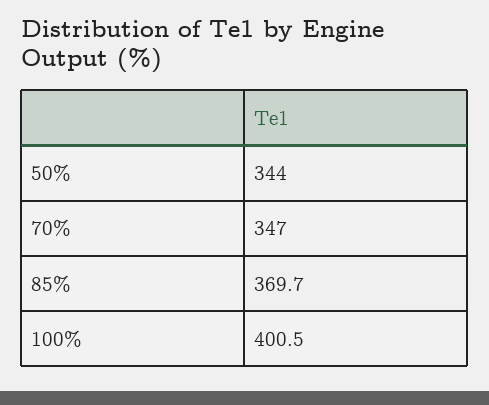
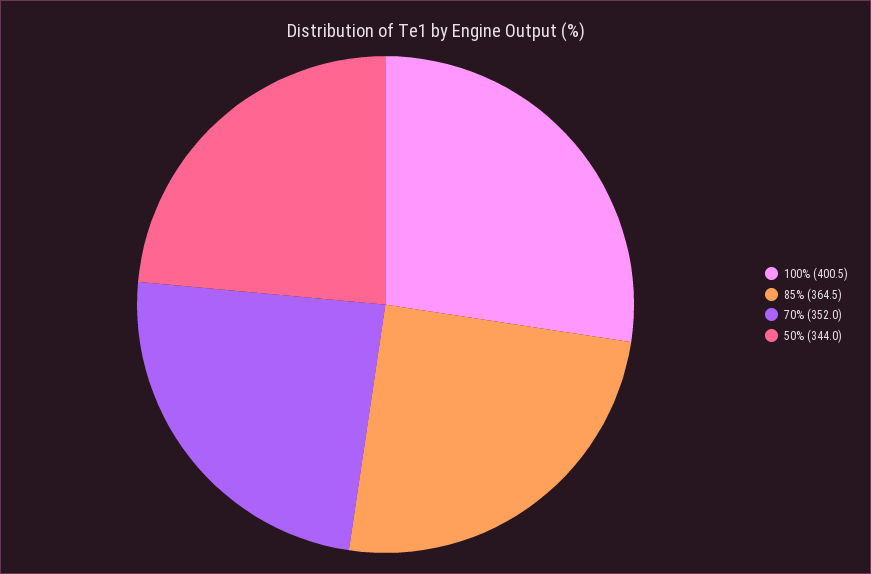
70%: 347 -> 352
85%: 369.7 -> 364.5

